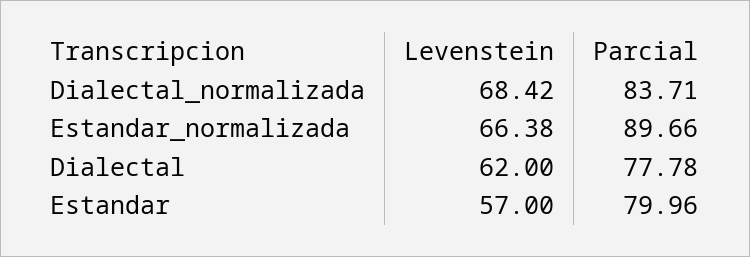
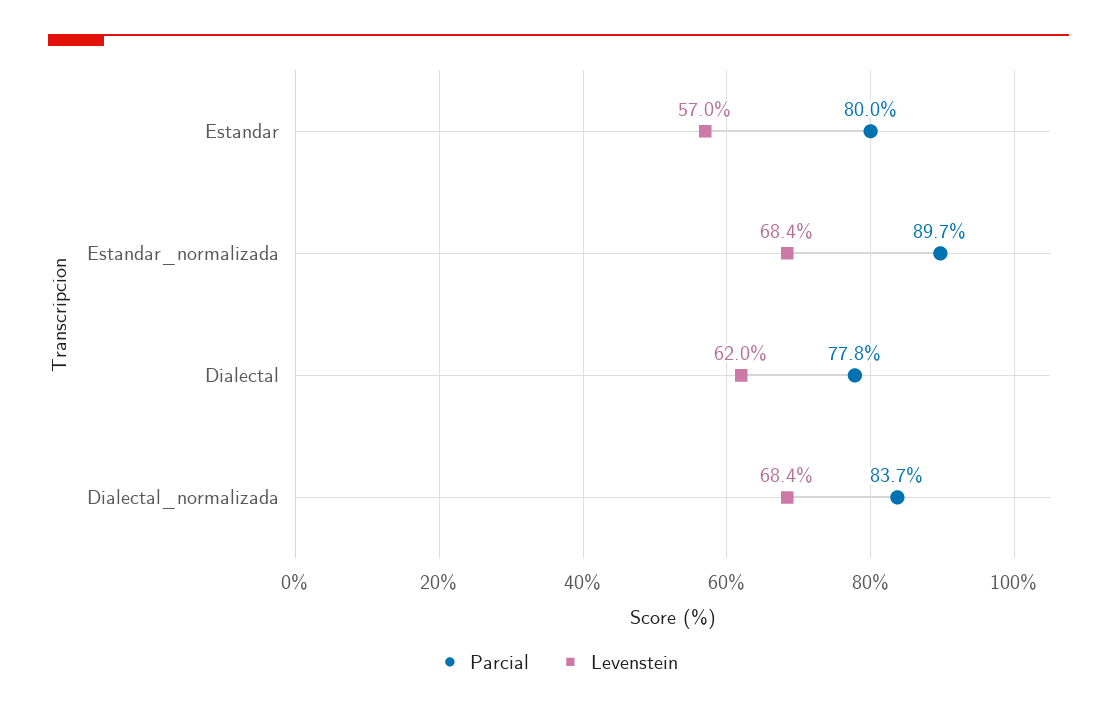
Levenstein, Estandar_normalizada: 66.38 -> 68.4

